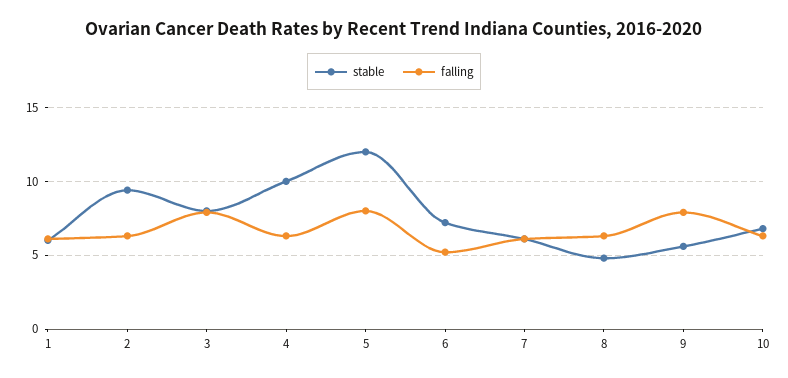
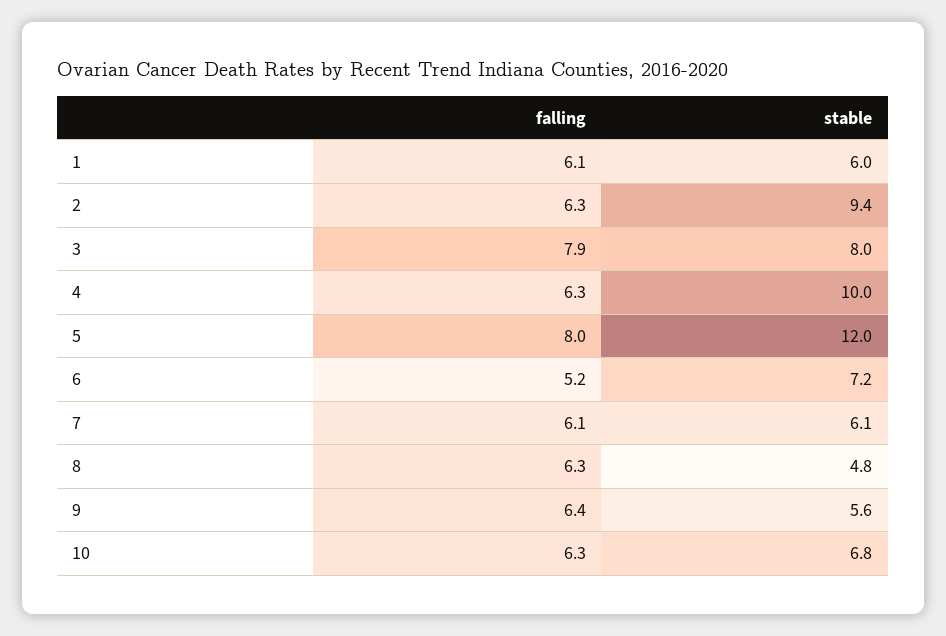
falling, 9: 8 -> 6.4

